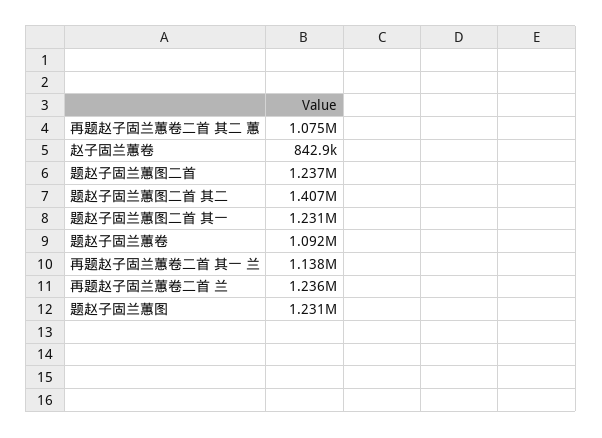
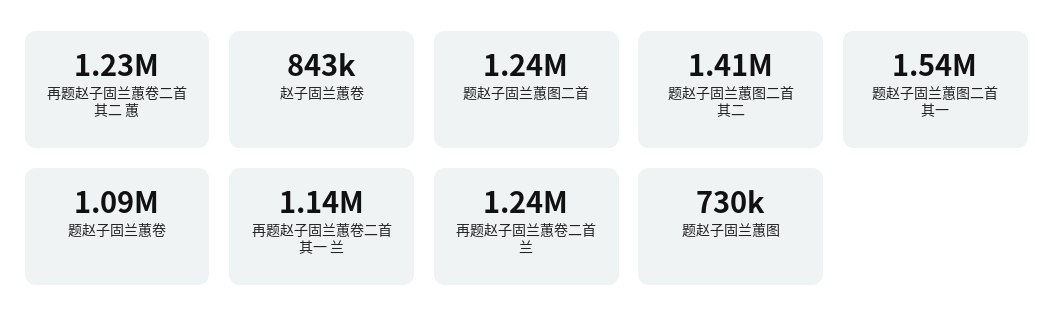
再题赵子固兰蕙卷二首 其二 蕙: 1075000 -> 1230000
题赵子固兰蕙图二首 其一: 1231000 -> 1540000
题赵子固兰蕙图: 1231000 -> 730000

